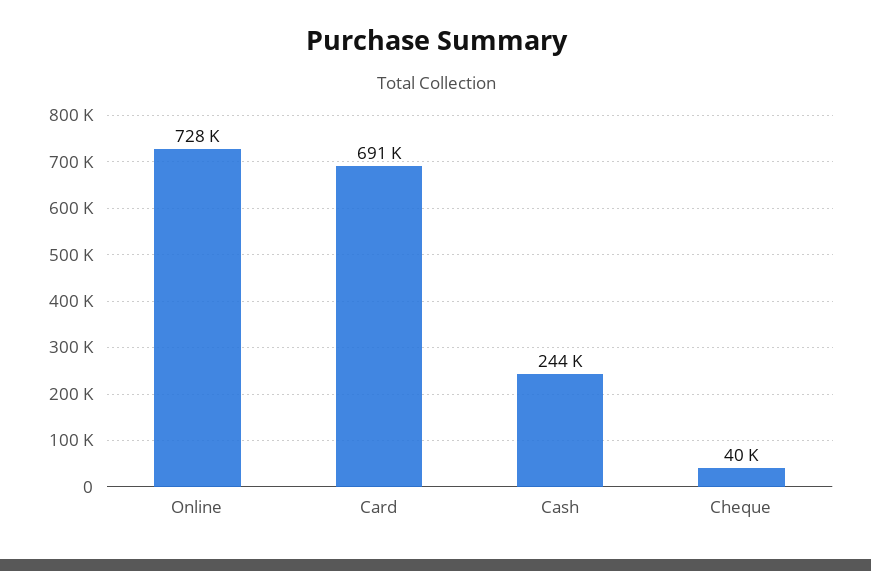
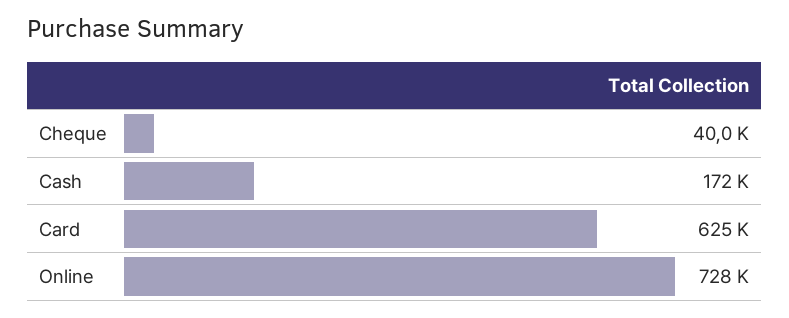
Card: 691000 -> 625000
Cash: 244000 -> 172000

